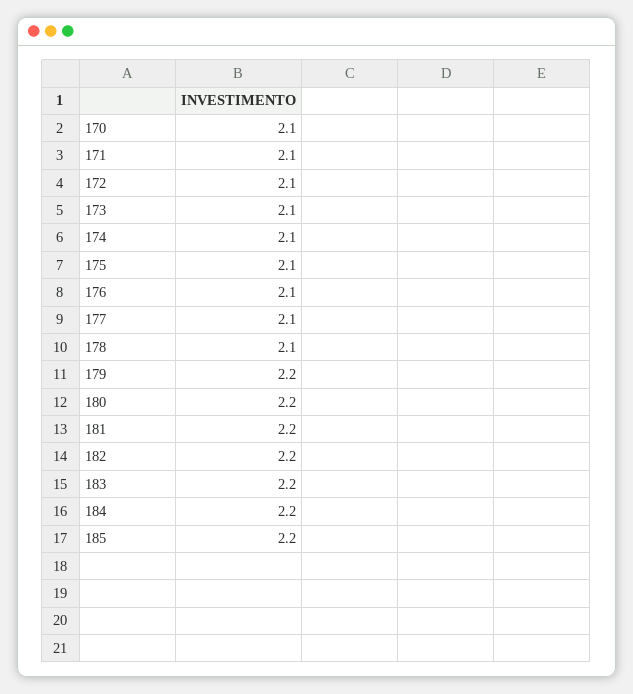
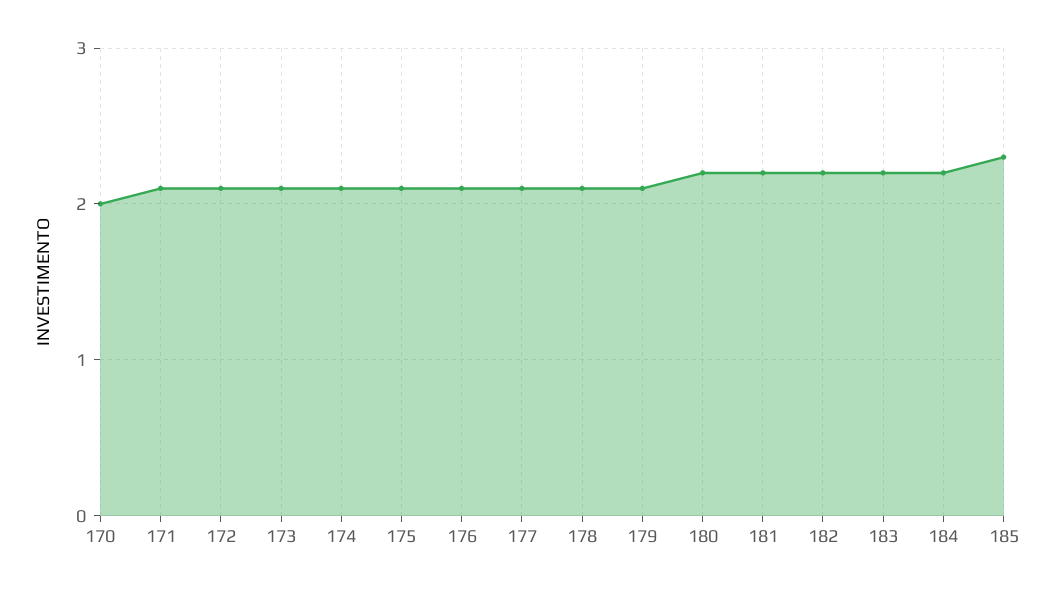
170: 2.1 -> 2
179: 2.2 -> 2.1
185: 2.2 -> 2.3

